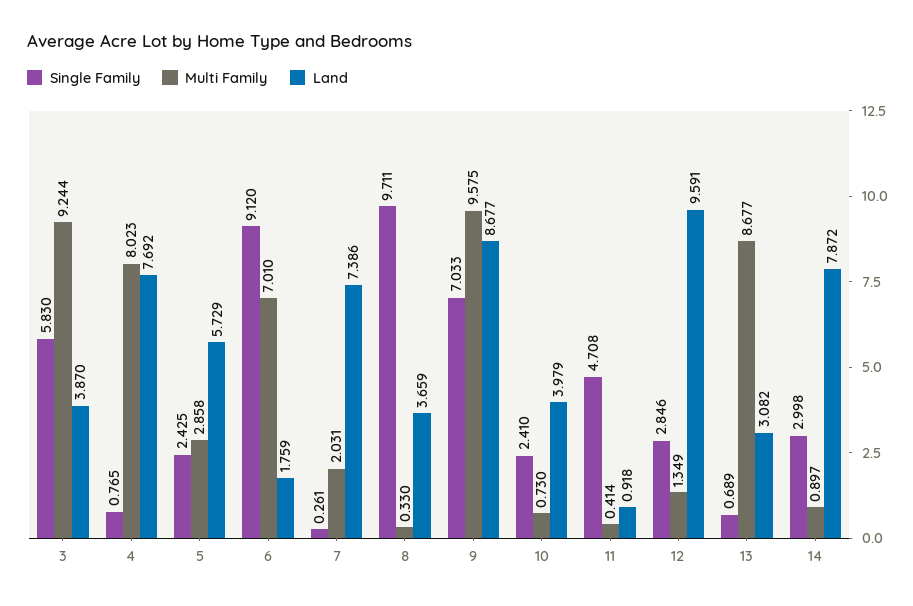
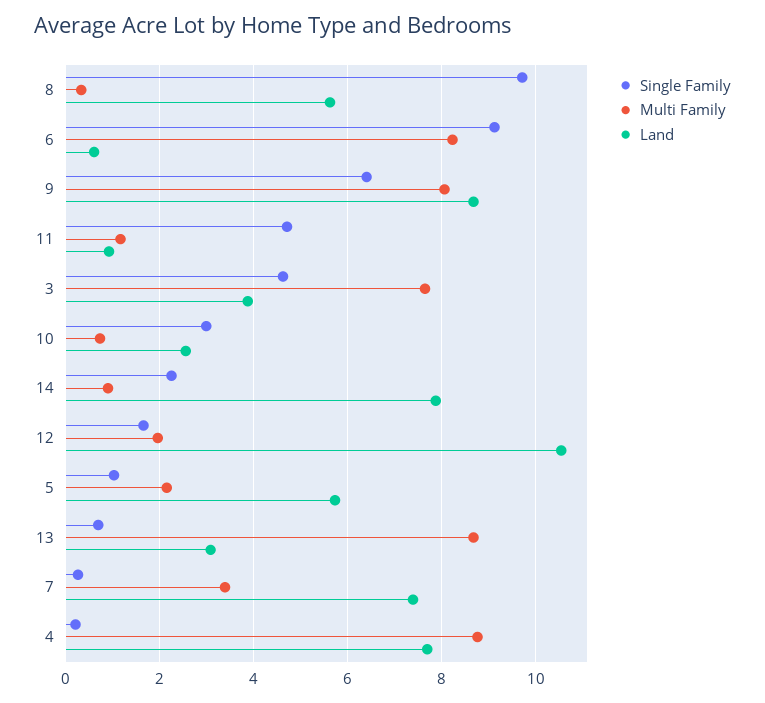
Single Family, 3: 5.83 -> 4.6
Multi Family, 3: 9.244 -> 7.6
Single Family, 4: 0.765 -> 0.2
Multi Family, 4: 8.023 -> 8.8
Single Family, 5: 2.425 -> 1
Multi Family, 5: 2.858 -> 2.2
Multi Family, 6: 7.01 -> 8.2
Land, 6: 1.759 -> 0.6
Multi Family, 7: 2.031 -> 3.4
Land, 8: 3.659 -> 5.6
Single Family, 9: 7.033 -> 6.4
Multi Family, 9: 9.575 -> 8
Single Family, 10: 2.41 -> 3
Land, 10: 3.979 -> 2.6
Multi Family, 11: 0.414 -> 1.2
Single Family, 12: 2.846 -> 1.6
Multi Family, 12: 1.349 -> 2
Land, 12: 9.591 -> 10.6
Single Family, 14: 2.998 -> 2.2

